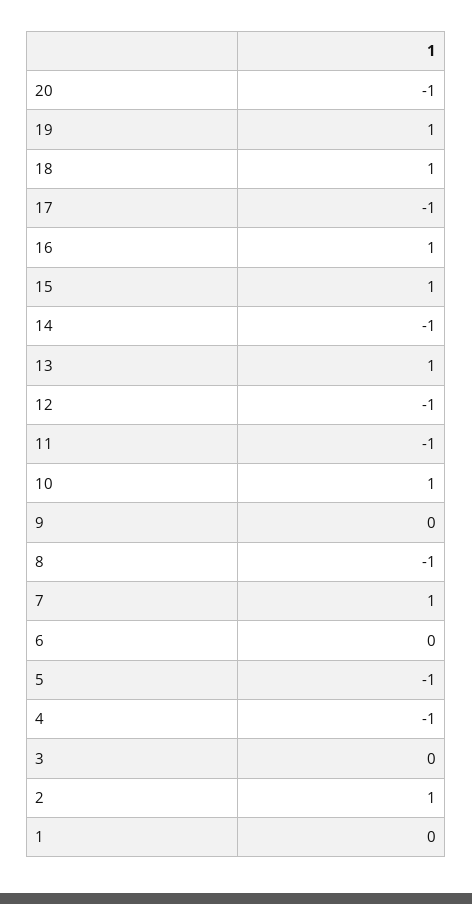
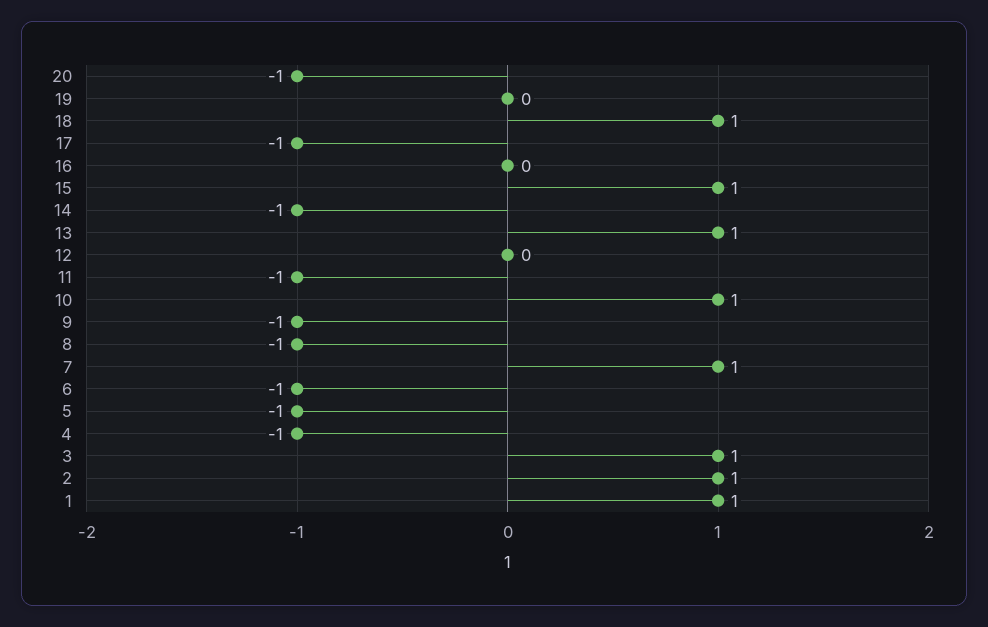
19: 1 -> 0
16: 1 -> 0
12: -1 -> 0
9: 0 -> -1
6: 0 -> -1
3: 0 -> 1
1: 0 -> 1

